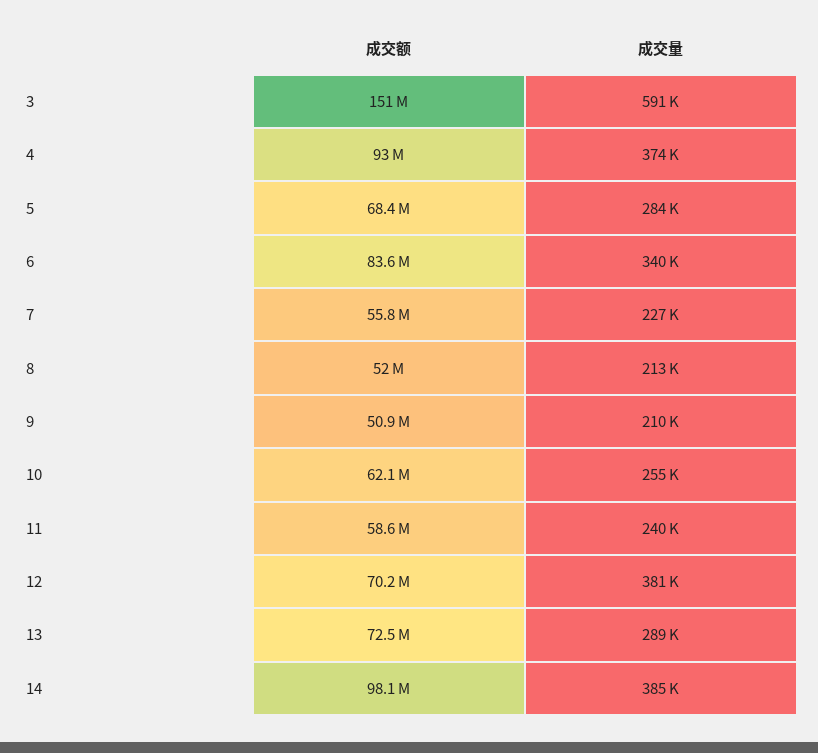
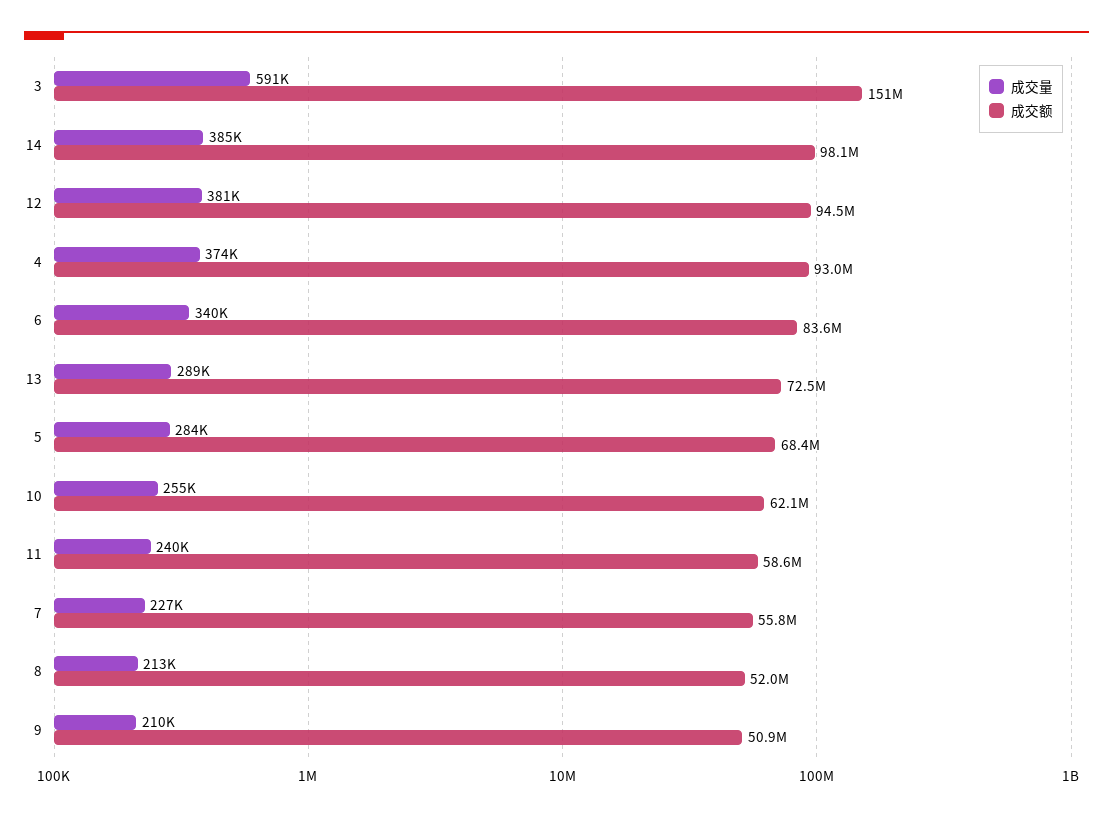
成交额, 12: 70200000 -> 94500000

